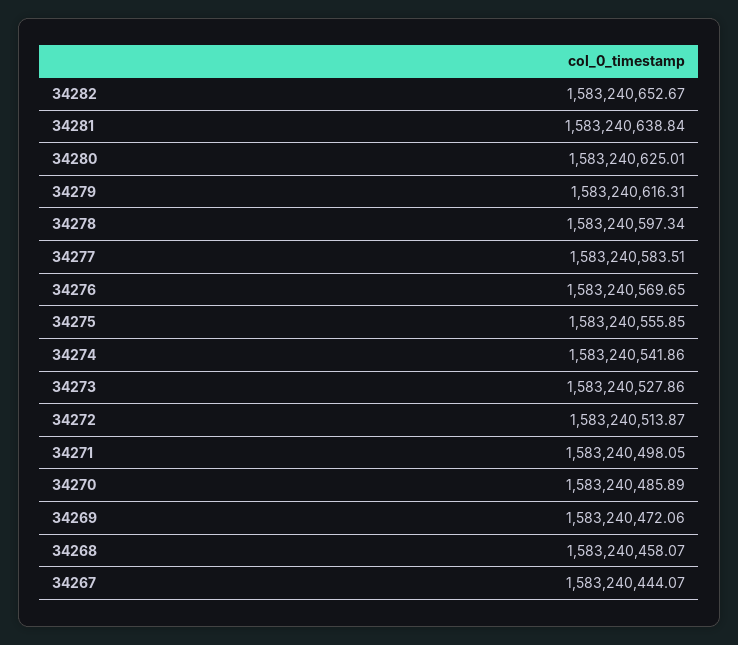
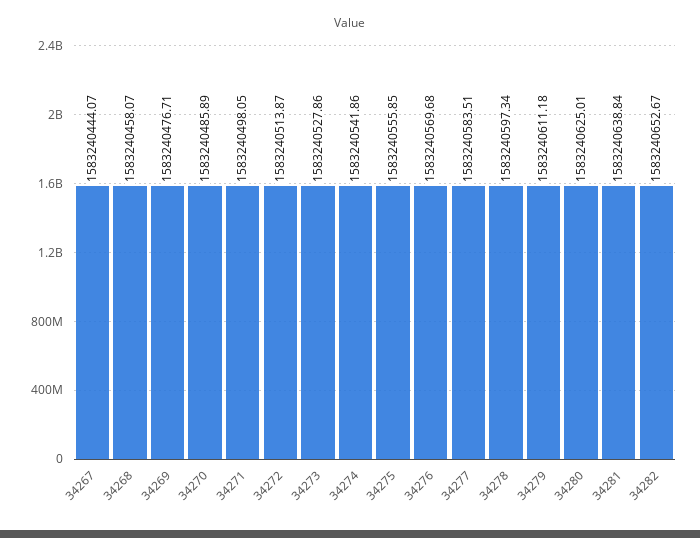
34279: 1583240616.31 -> 1583240611.18
34276: 1583240569.65 -> 1583240569.68
34269: 1583240472.06 -> 1583240476.71

